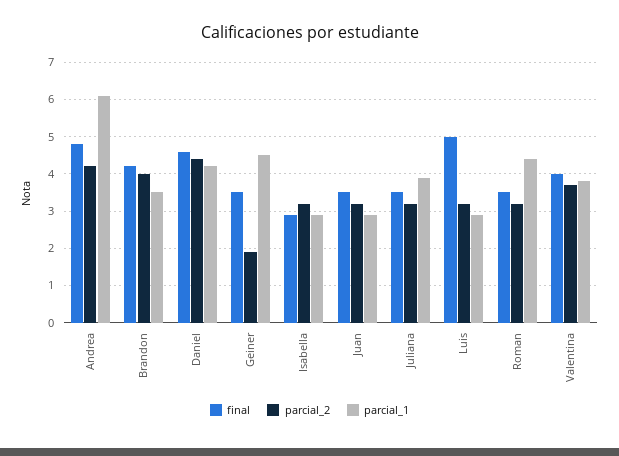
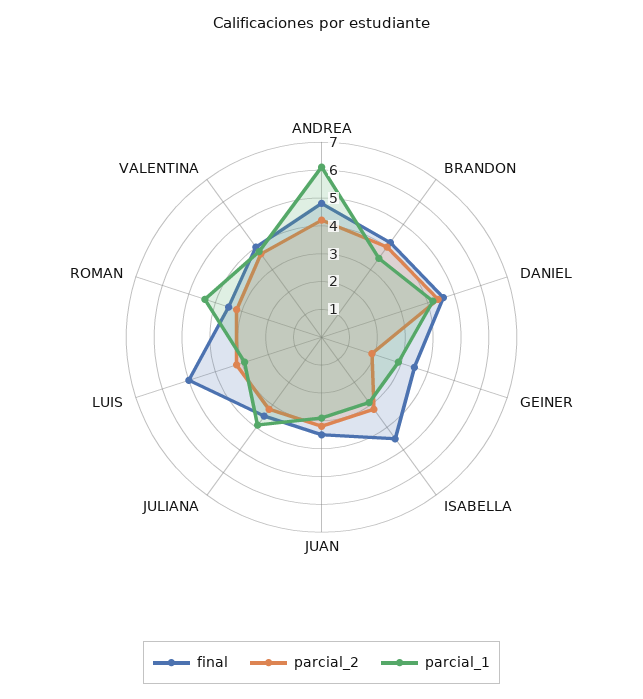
parcial_1, Geiner: 4.5 -> 3
final, Isabella: 3 -> 4.5

